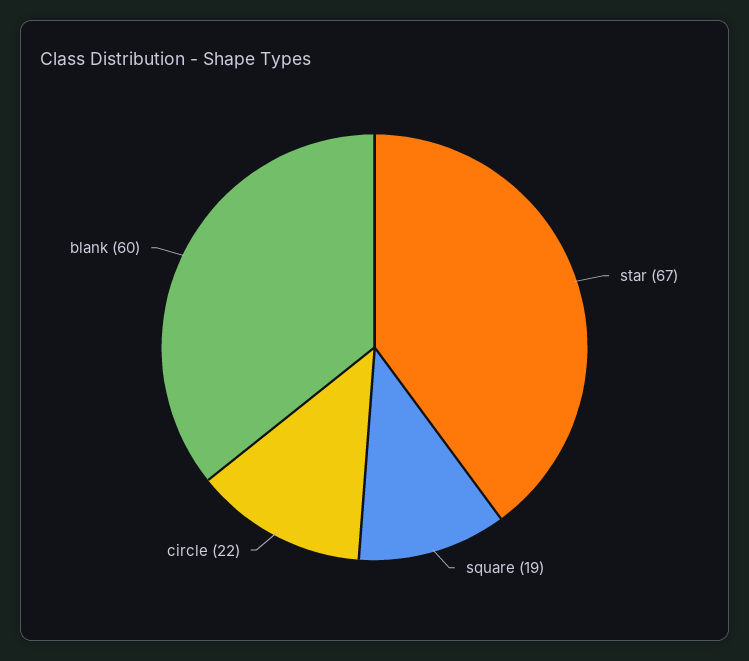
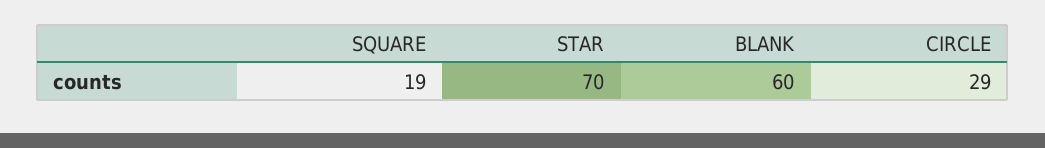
star: 67 -> 70
circle: 22 -> 29

